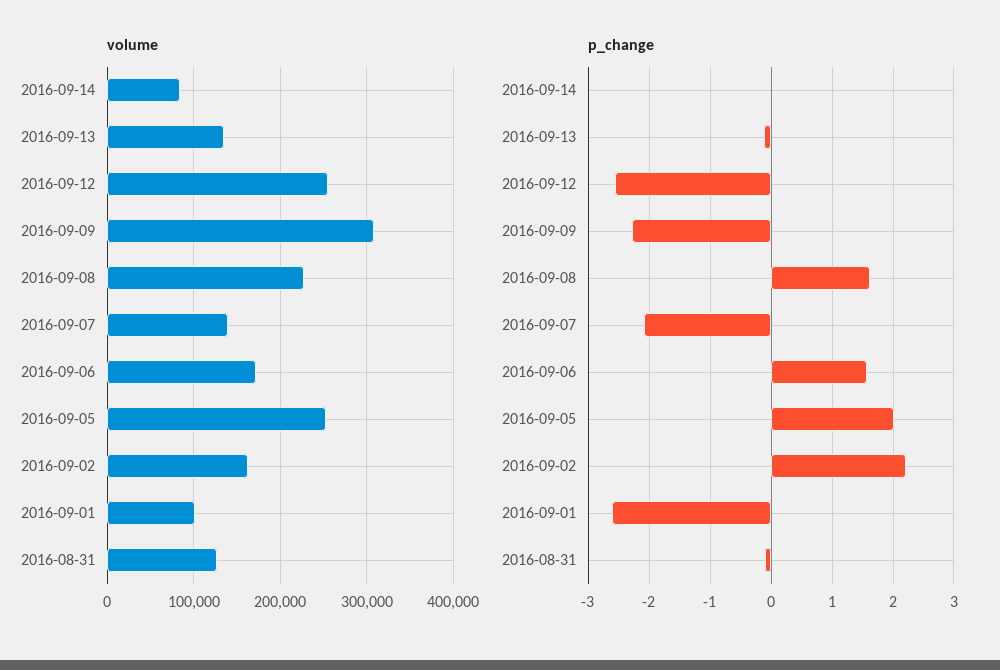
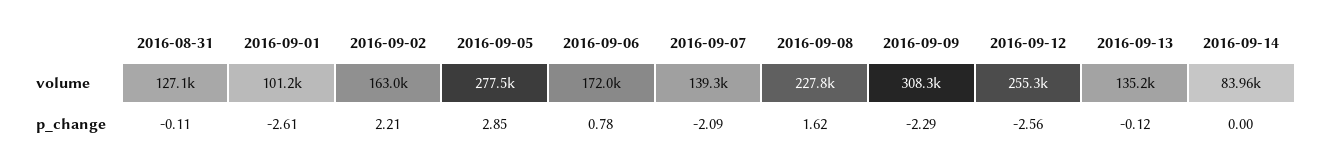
volume, 2016-09-05: 250000 -> 277500
p_change, 2016-09-06: 1.6 -> 0.78
p_change, 2016-09-05: 2 -> 2.85

